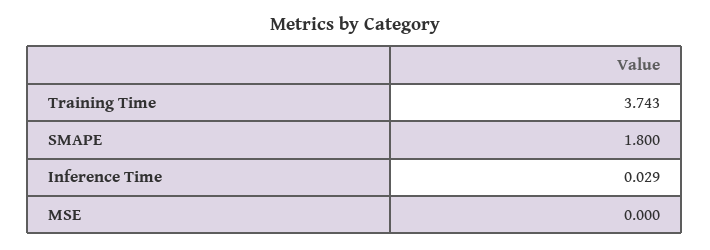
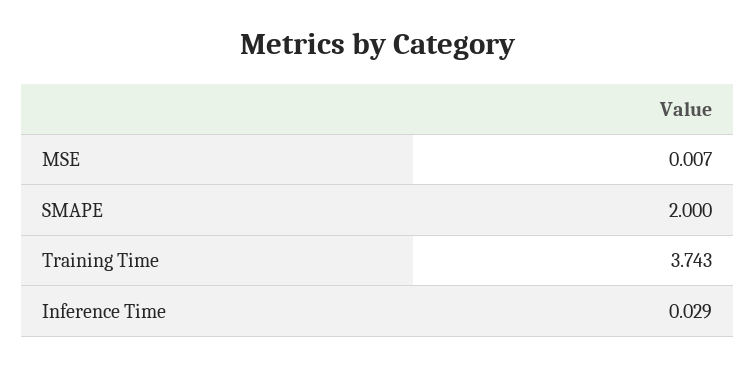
SMAPE: 1.8 -> 2
MSE: 0 -> 0.007

